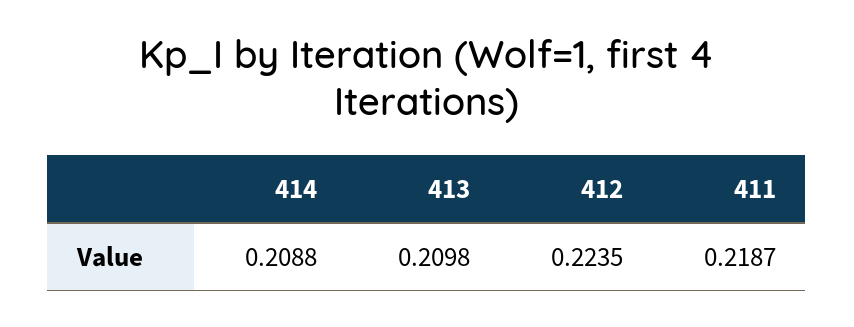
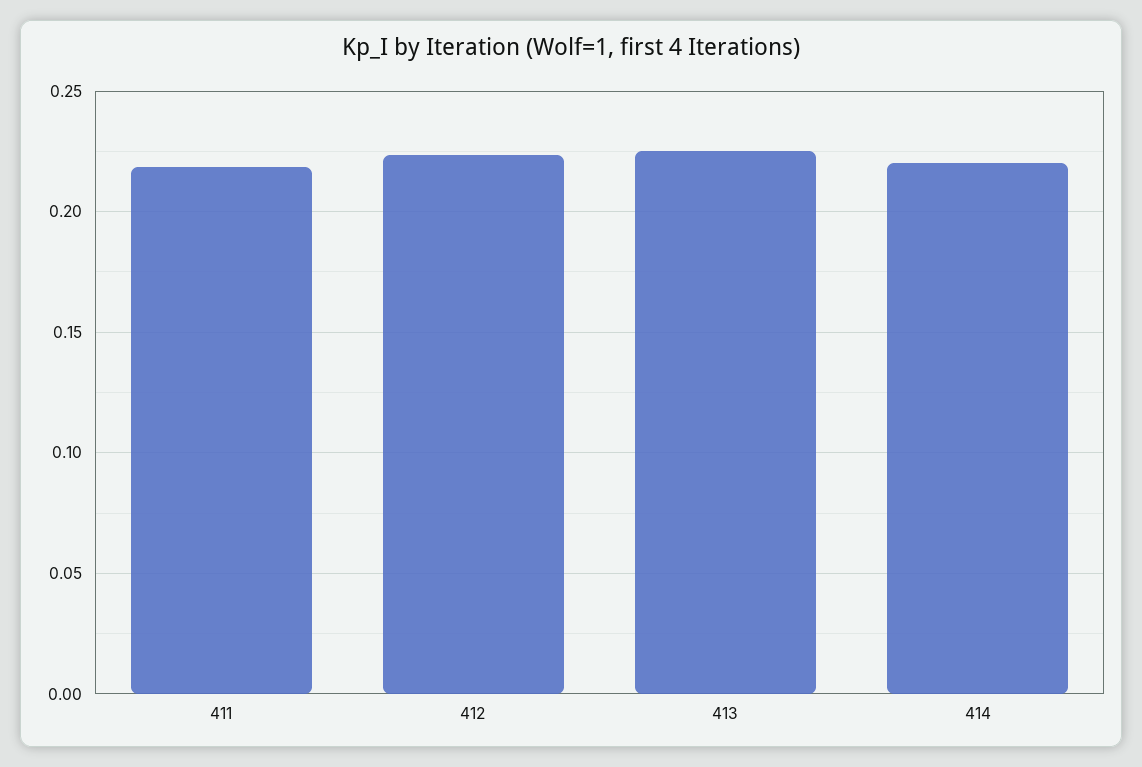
414: 0.2088 -> 0.22
413: 0.2098 -> 0.225

